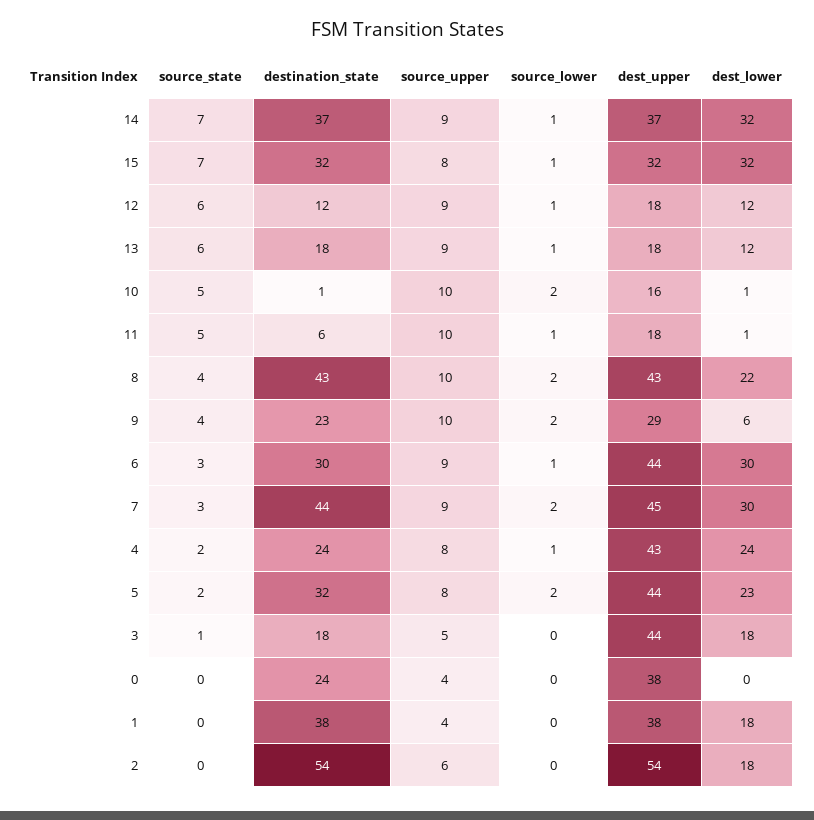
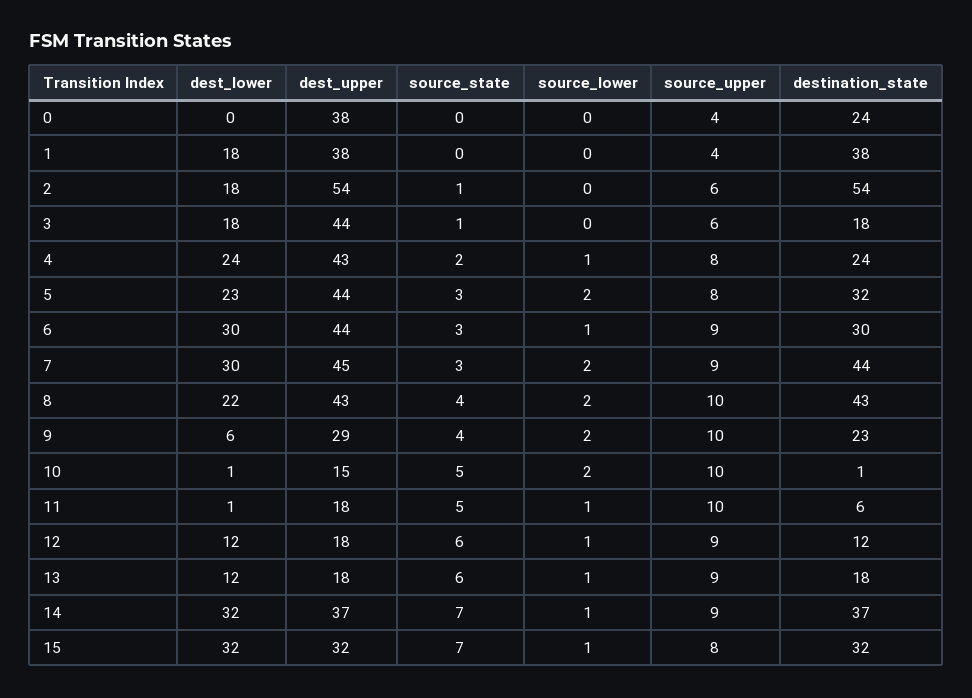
dest_upper, 10: 16 -> 15
source_state, 5: 2 -> 3
source_upper, 3: 5 -> 6
source_state, 2: 0 -> 1

